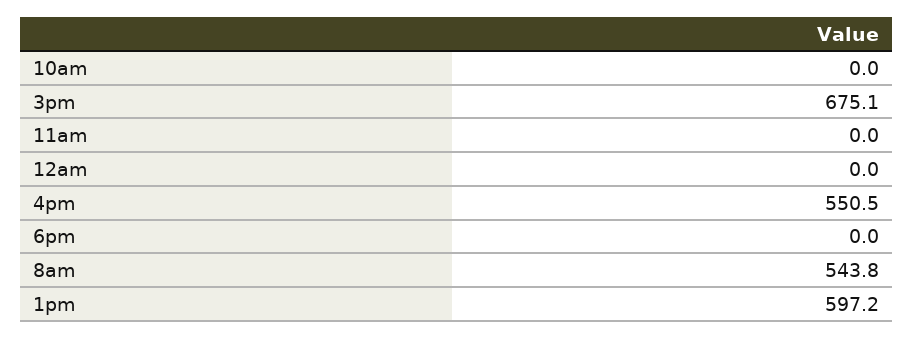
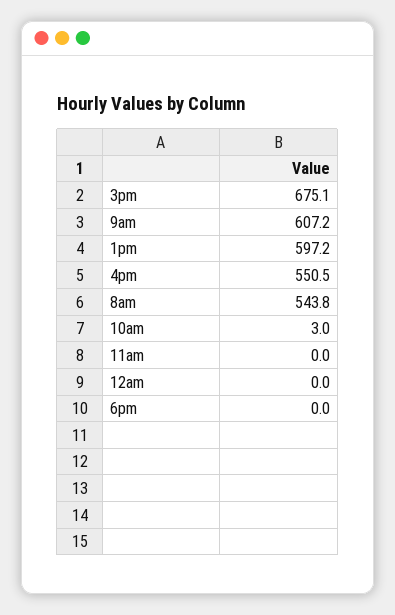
10am: 0 -> 3
9am: none -> 607.2

